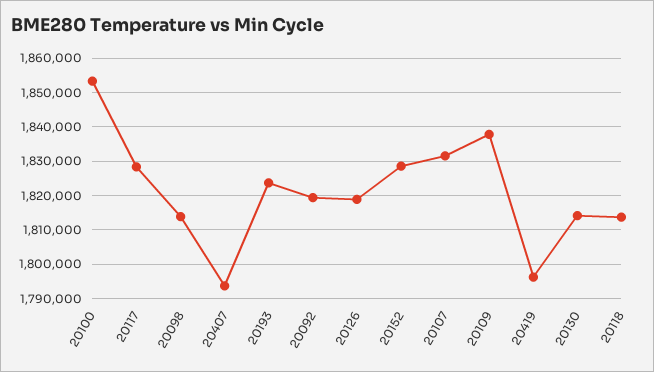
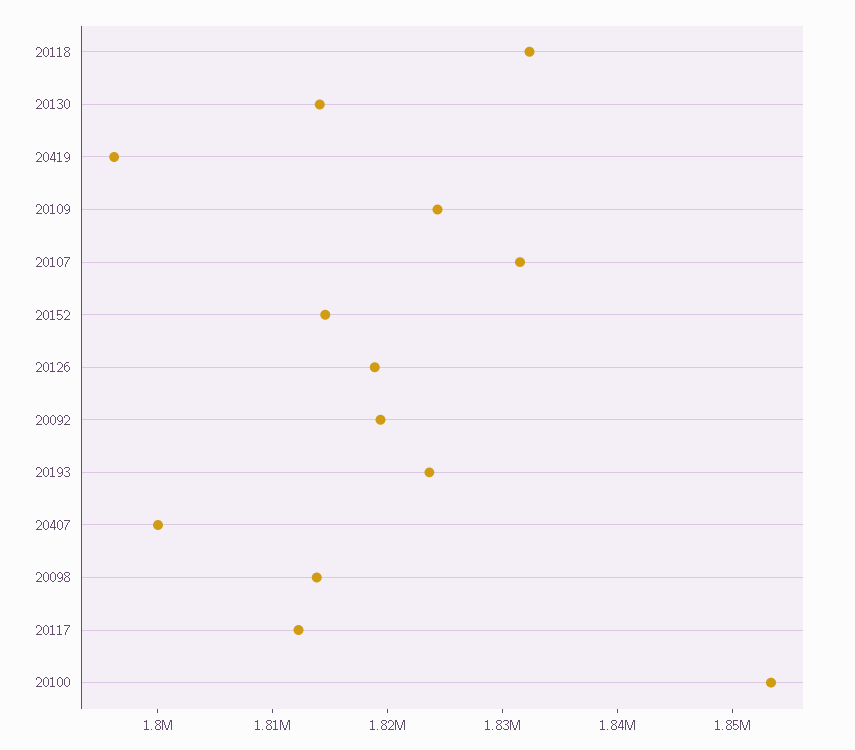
20117: 1828000 -> 1812000
20407: 1794000 -> 1800000
20152: 1828000 -> 1814000
20109: 1838000 -> 1824000
20118: 1814000 -> 1832000

